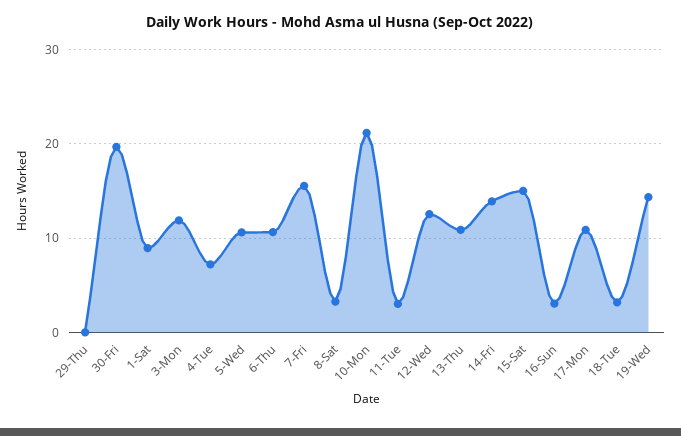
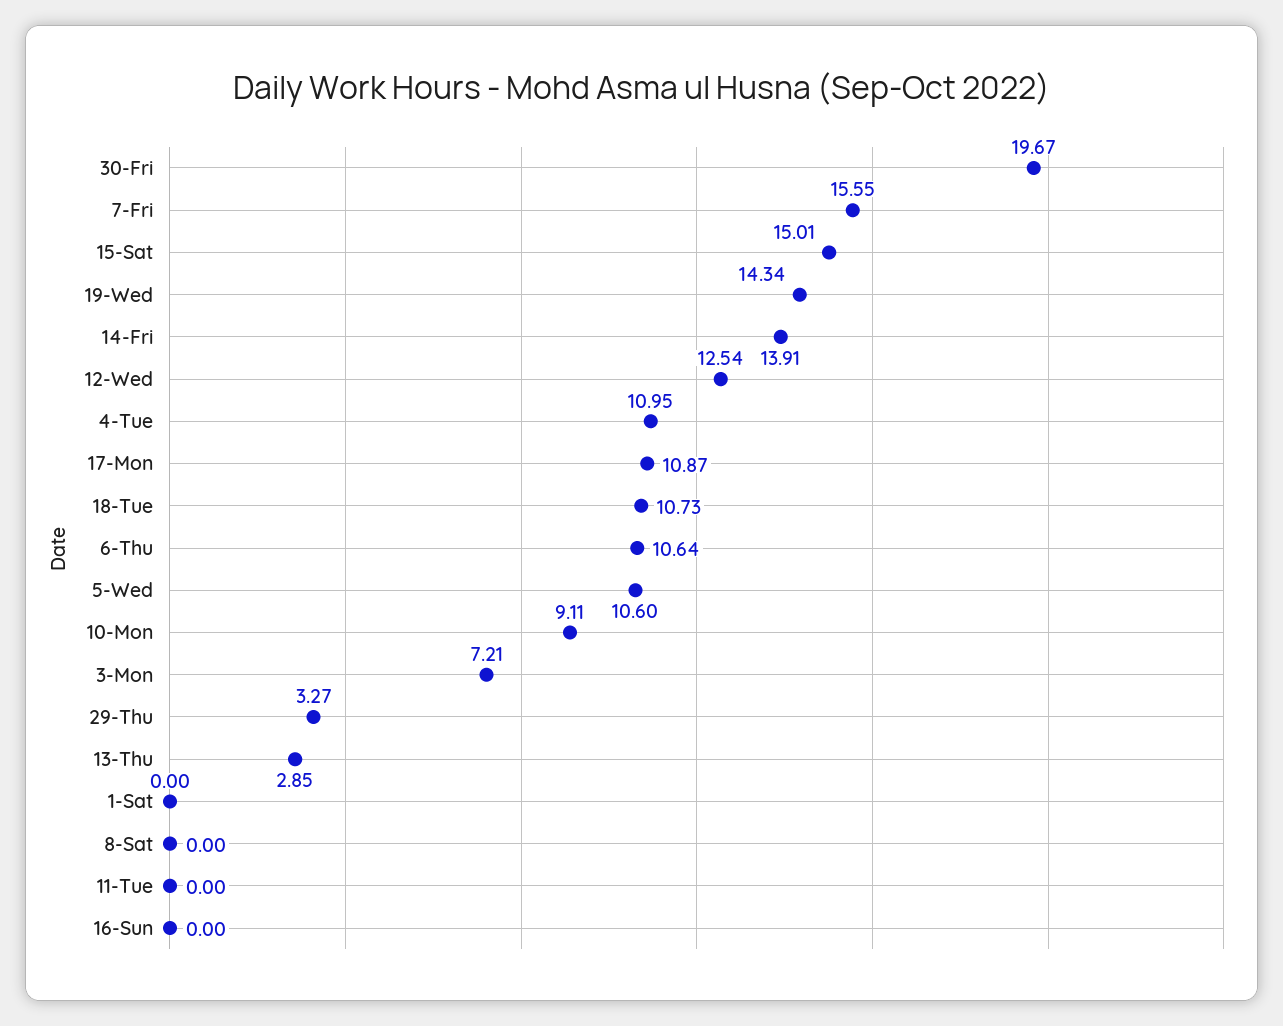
29-Thu: 0 -> 3.27
1-Sat: 9 -> 0
3-Mon: 12 -> 7.21
4-Tue: 7 -> 10.95
8-Sat: 3 -> 0
10-Mon: 21 -> 9.11
11-Tue: 3 -> 0
13-Thu: 11 -> 2.85
16-Sun: 3 -> 0
18-Tue: 3 -> 10.73

